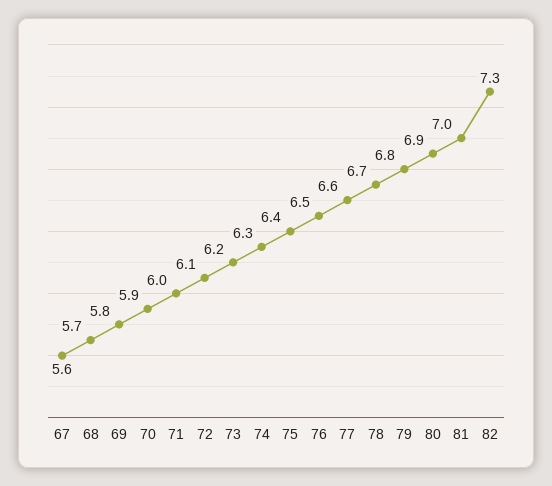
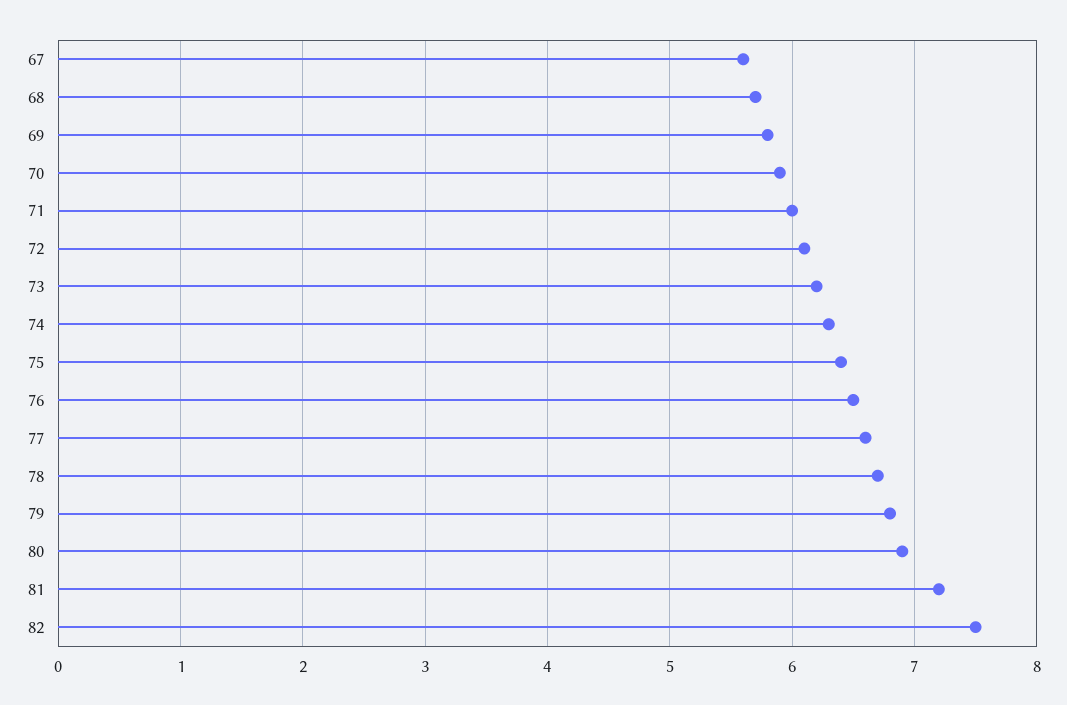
81: 7 -> 7.2
82: 7.3 -> 7.5

